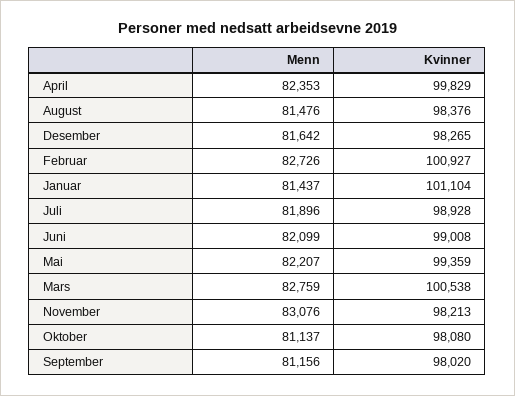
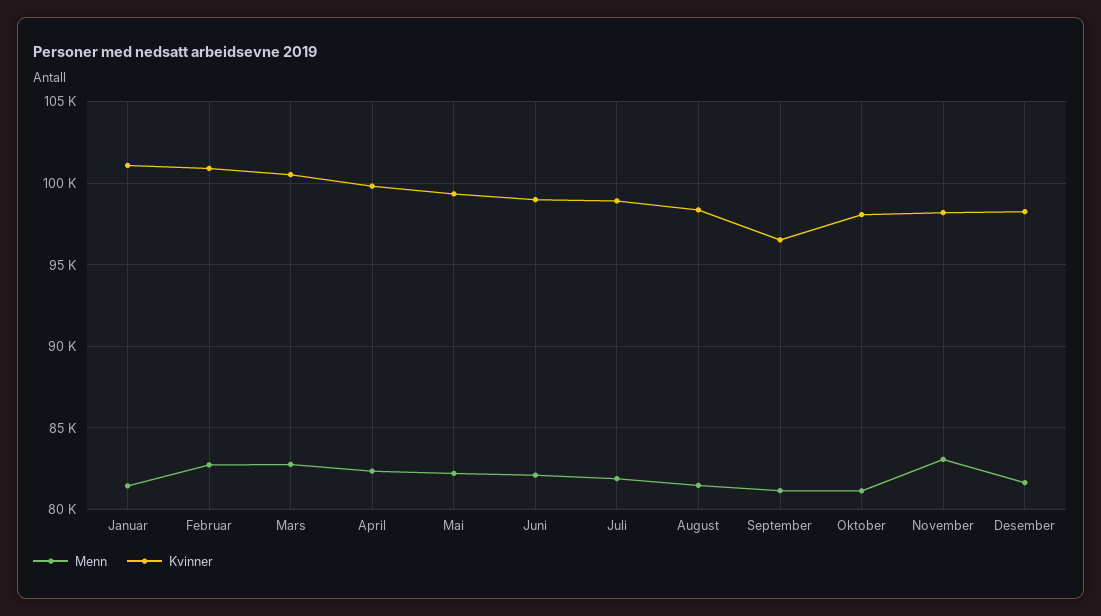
Kvinner, September: 98020 -> 96500

